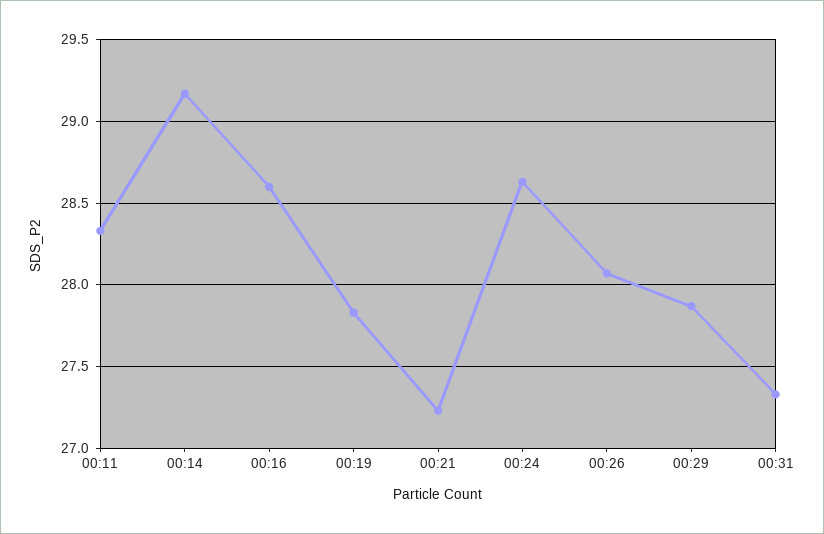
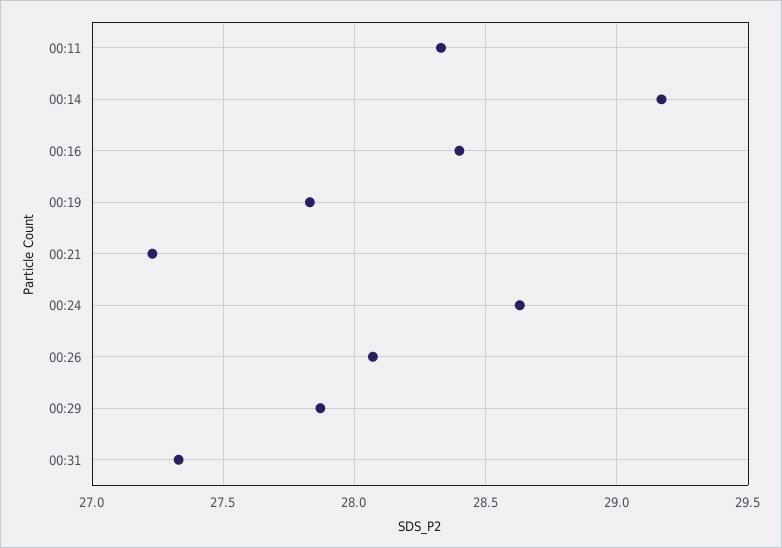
00:16: 28.6 -> 28.4

